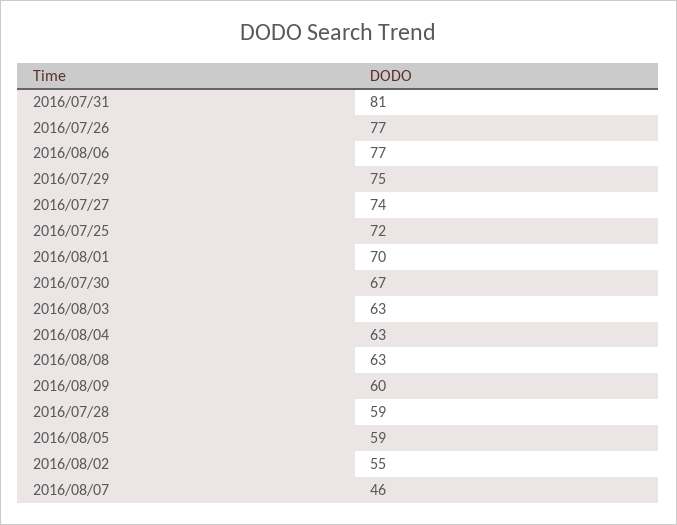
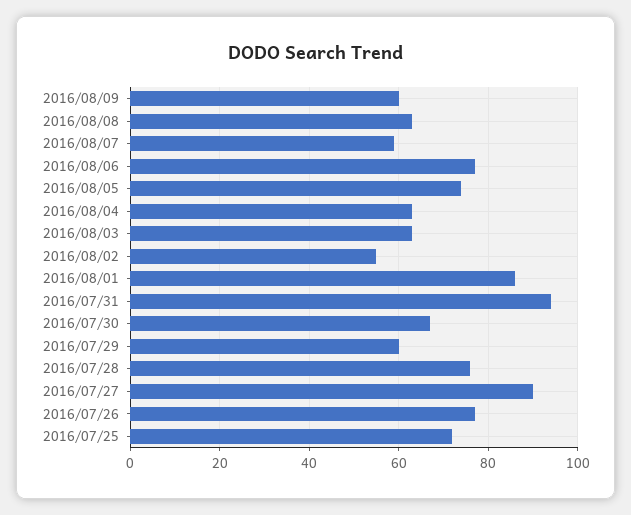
2016/07/31: 81 -> 95
2016/07/29: 75 -> 60
2016/07/27: 74 -> 90
2016/08/01: 70 -> 85
2016/07/28: 59 -> 75
2016/08/05: 59 -> 75
2016/08/07: 46 -> 60

